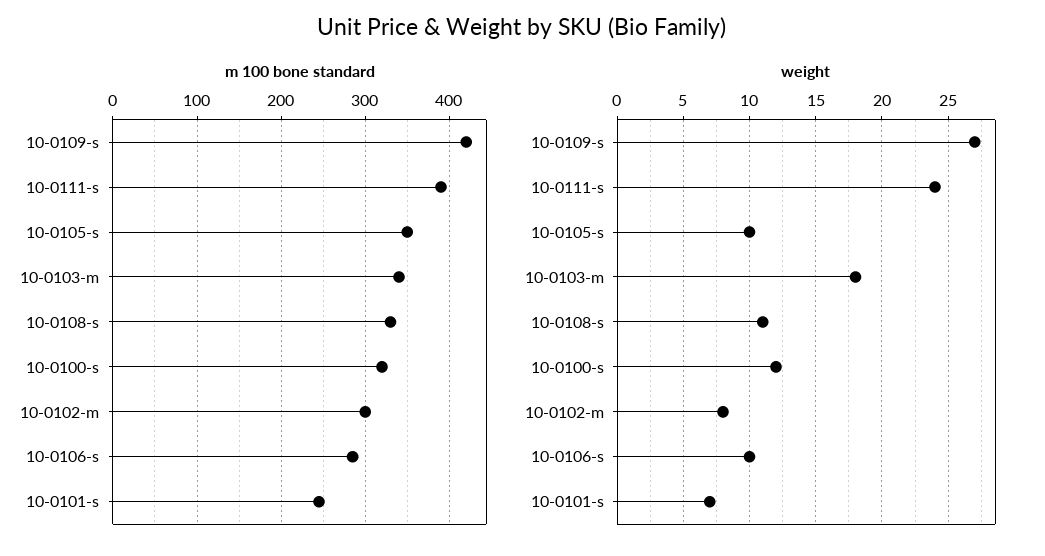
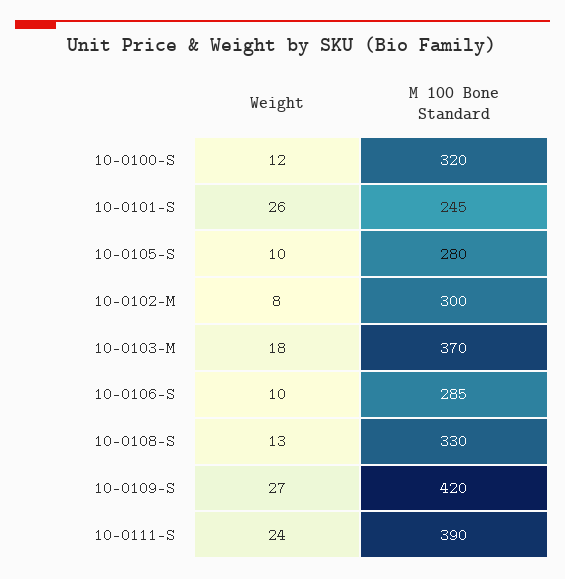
m 100 bone standard, 10-0105-s: 350 -> 280
m 100 bone standard, 10-0103-m: 340 -> 370
weight, 10-0108-s: 11 -> 13
weight, 10-0101-s: 7 -> 26

